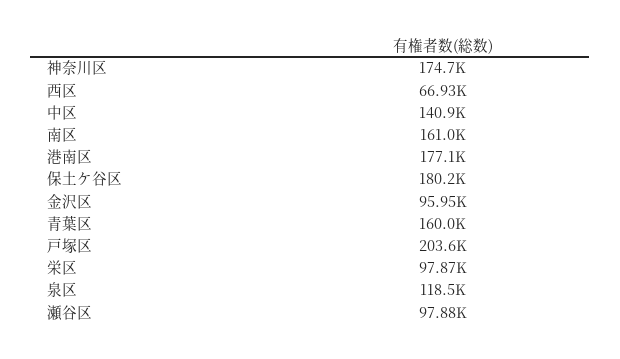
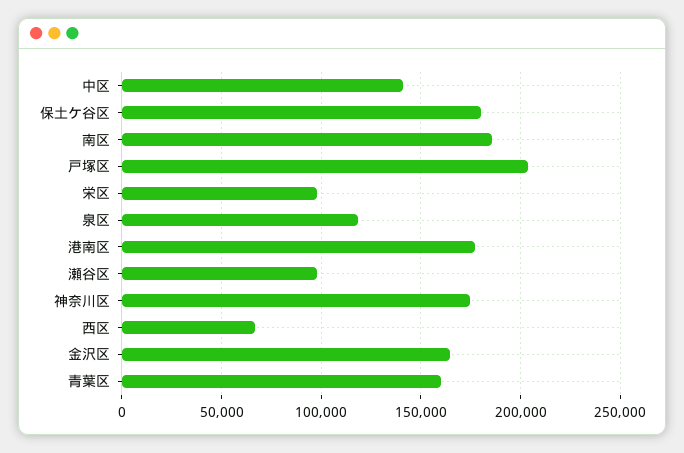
南区: 161000 -> 185000
金沢区: 95950 -> 165000

